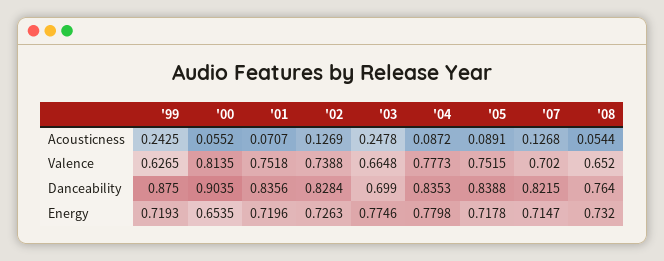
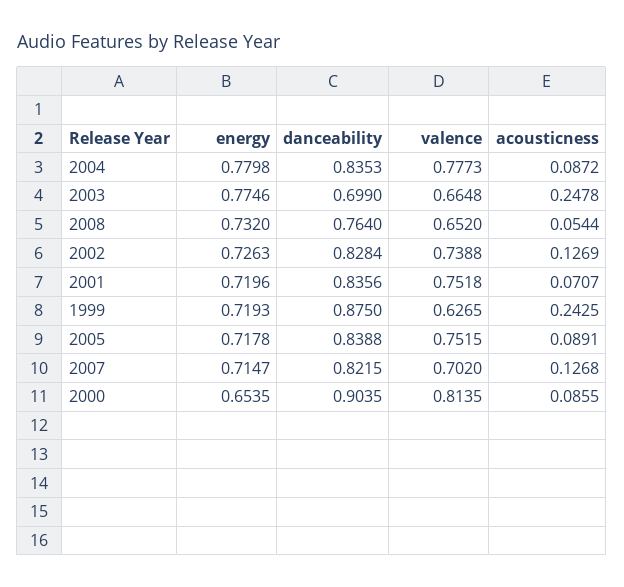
'00, Acousticness: 0.0552 -> 0.0855

